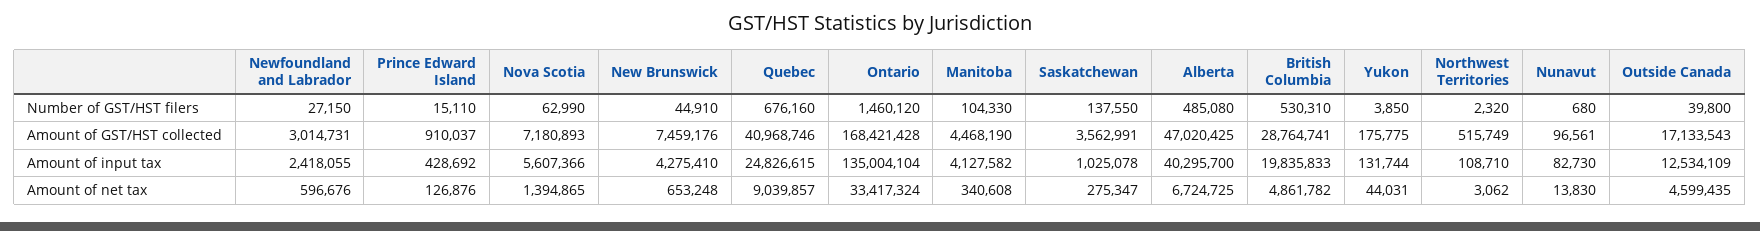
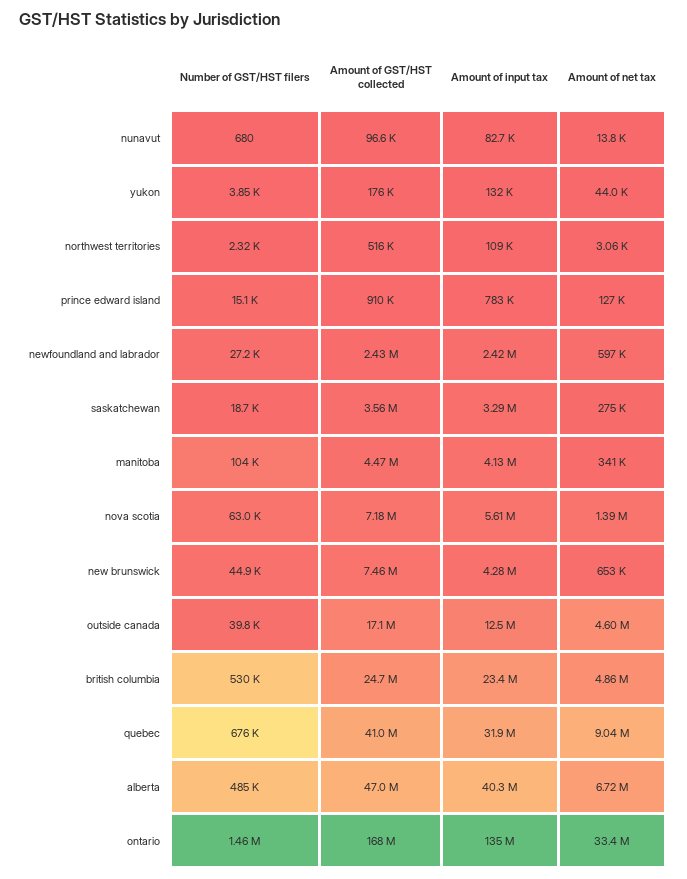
Saskatchewan, Number of GST/HST filers: 137550 -> 18700
Newfoundland and Labrador, Amount of GST/HST collected: 3014731 -> 2430000
British Columbia, Amount of GST/HST collected: 28764741 -> 24700000
Prince Edward Island, Amount of input tax: 428692 -> 783000
Quebec, Amount of input tax: 24826615 -> 31900000
Saskatchewan, Amount of input tax: 1025078 -> 3290000
British Columbia, Amount of input tax: 19835833 -> 23400000

